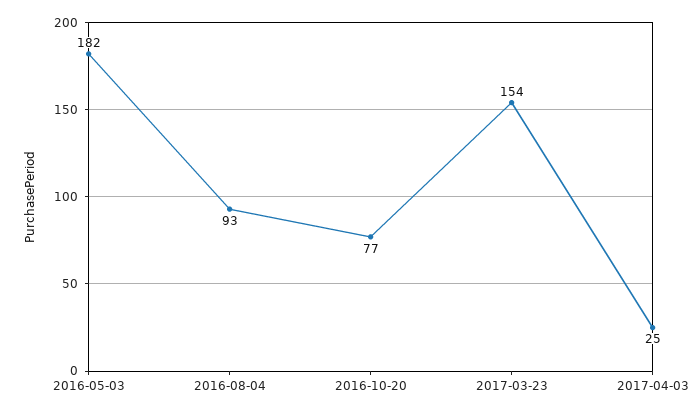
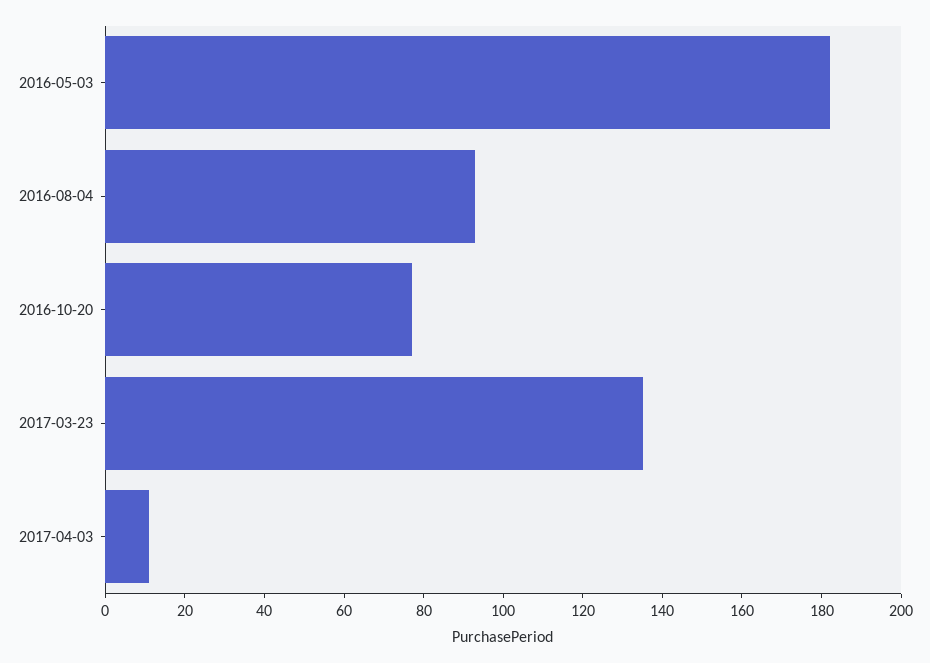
2017-03-23: 154 -> 135
2017-04-03: 25 -> 10

